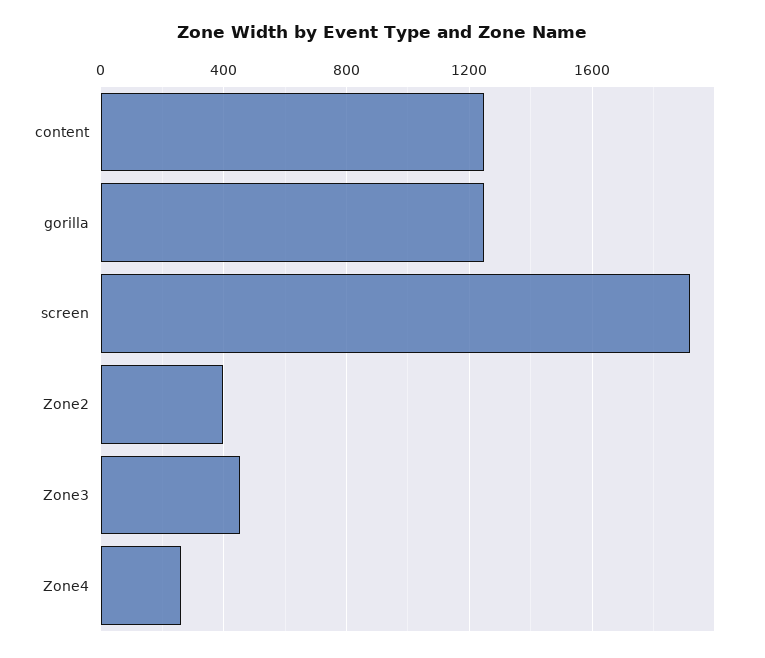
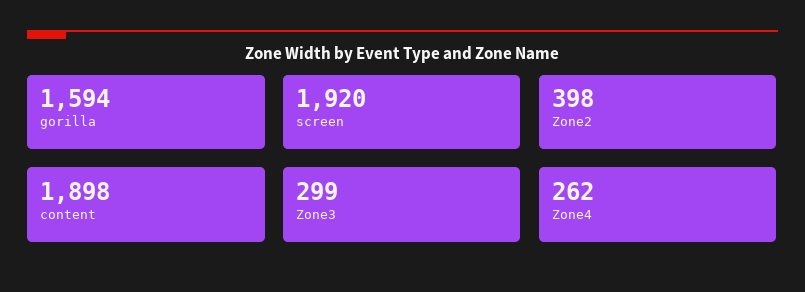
content: 1250 -> 1898
gorilla: 1250 -> 1594
Zone3: 450 -> 299

